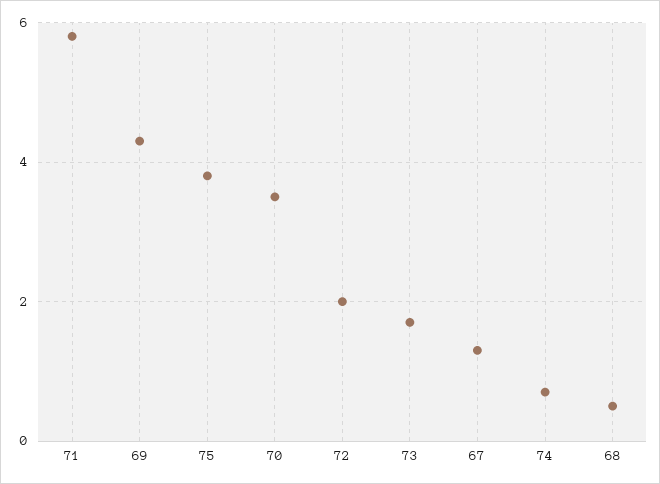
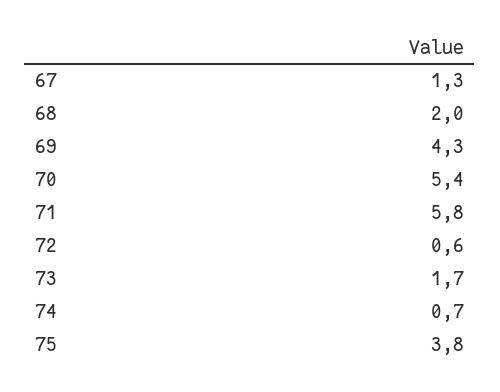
70: 3.5 -> 5.4
72: 2 -> 0.6
68: 0.5 -> 2

